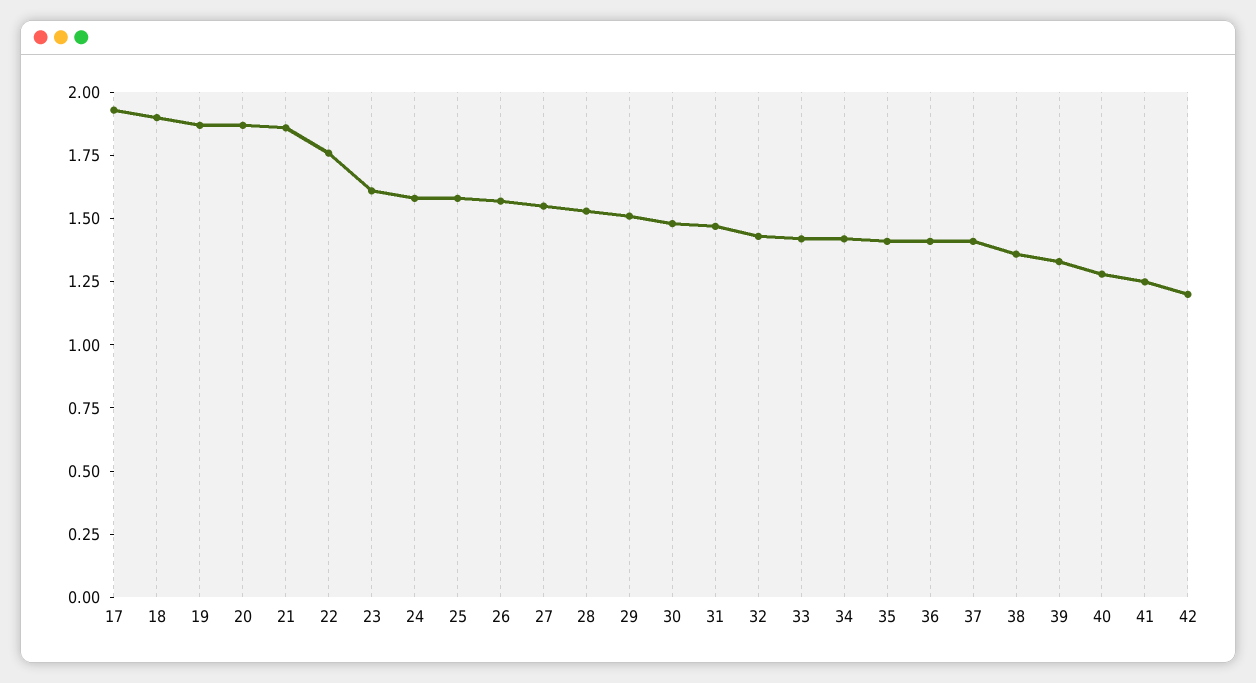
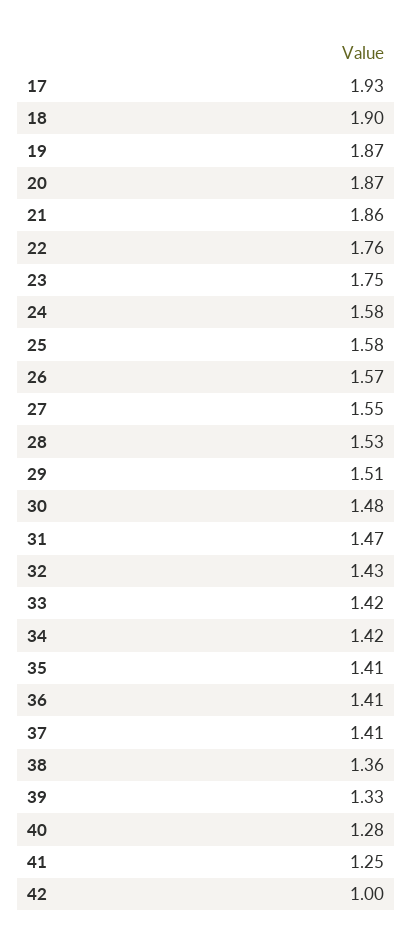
23: 1.6 -> 1.75
42: 1.2 -> 1

